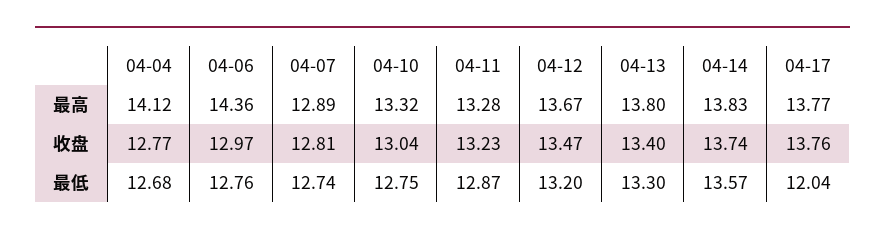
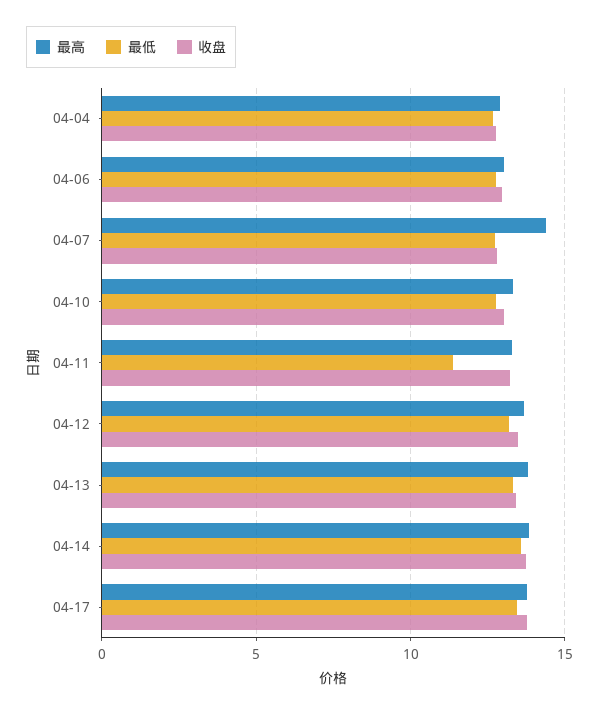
最高, 04-04: 14.12 -> 13
最高, 04-06: 14.36 -> 13
最高, 04-07: 12.89 -> 14.5
最低, 04-11: 12.87 -> 11.5
最低, 04-17: 12.04 -> 13.5

